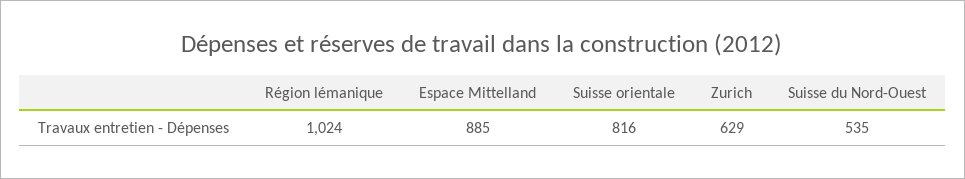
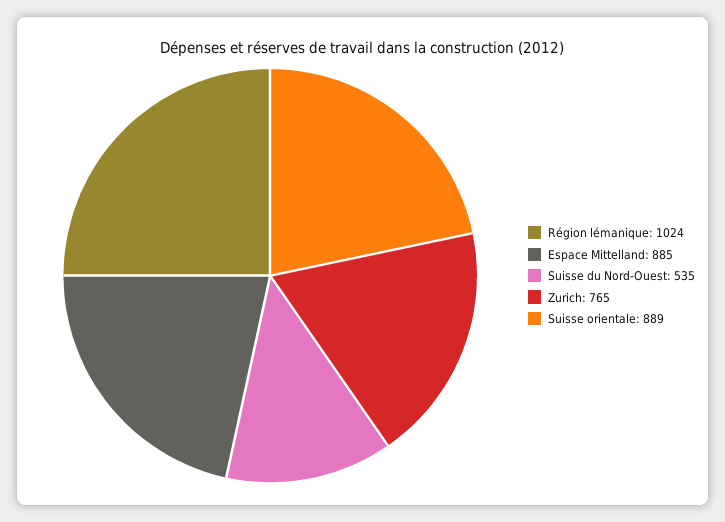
Suisse orientale: 816 -> 889
Zurich: 629 -> 765

